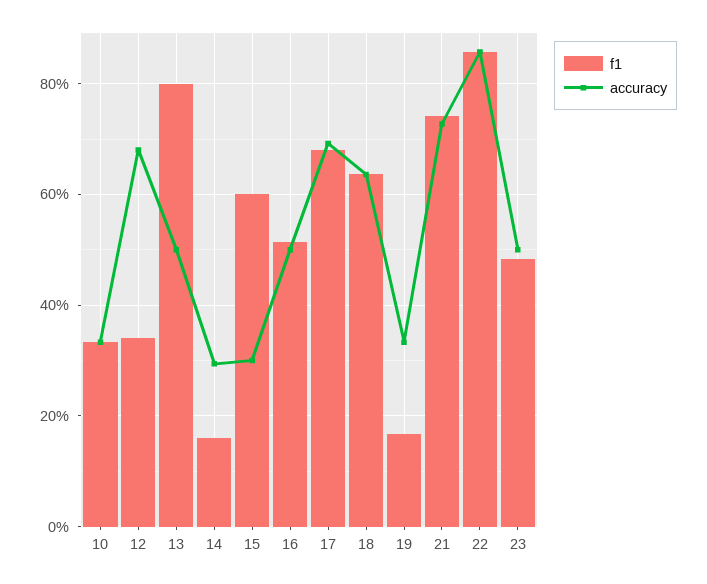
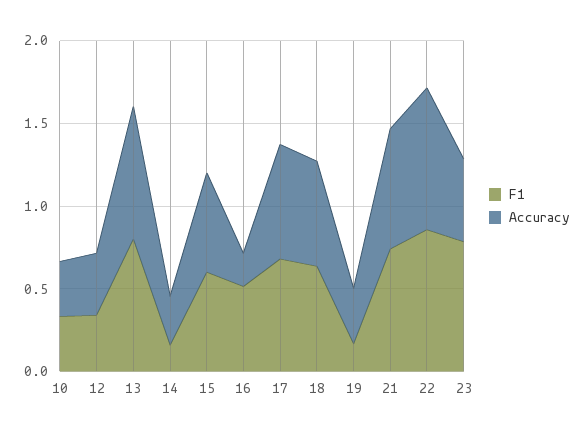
accuracy, 12: 0.68 -> 0.4
accuracy, 13: 0.5 -> 0.8
accuracy, 15: 0.3 -> 0.6
accuracy, 16: 0.5 -> 0.2
f1, 23: 0.48 -> 0.8

